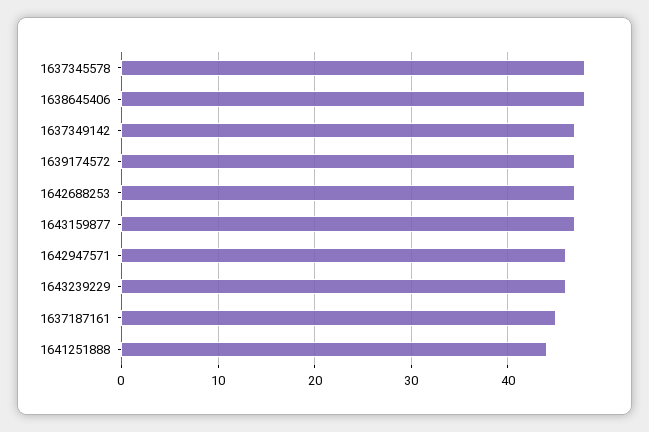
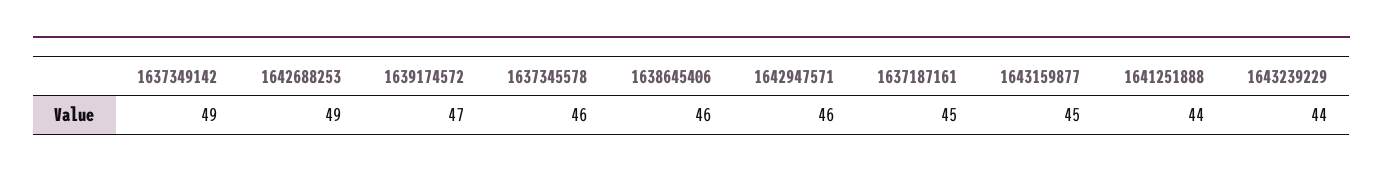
1637345578: 48 -> 46
1638645406: 48 -> 46
1637349142: 47 -> 49
1642688253: 47 -> 49
1643159877: 47 -> 45
1643239229: 46 -> 44

